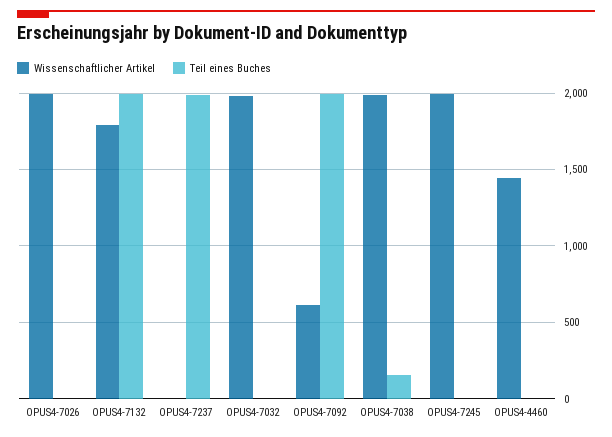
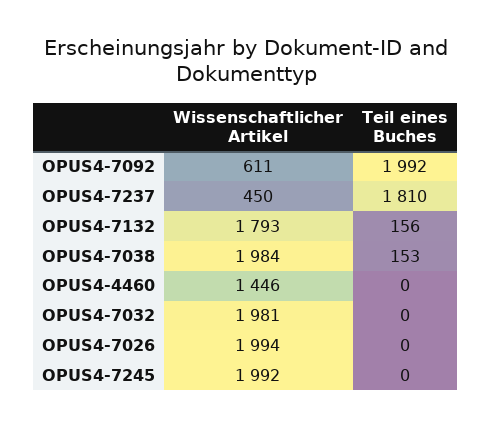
Teil eines Buches, OPUS4-7132: 2000 -> 156
Wissenschaftlicher Artikel, OPUS4-7237: 0 -> 450
Teil eines Buches, OPUS4-7237: 2000 -> 1810

